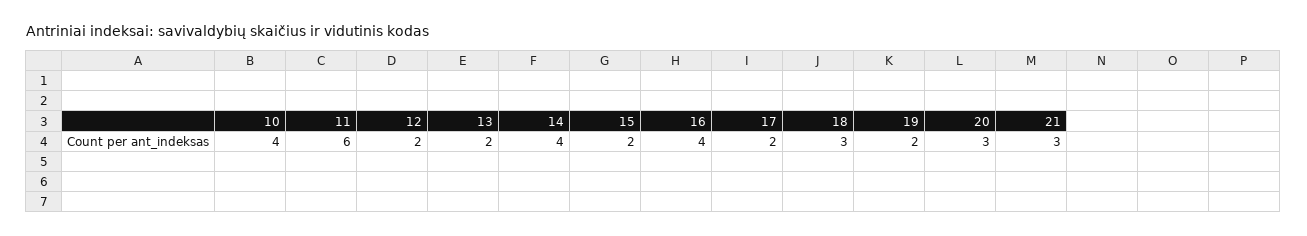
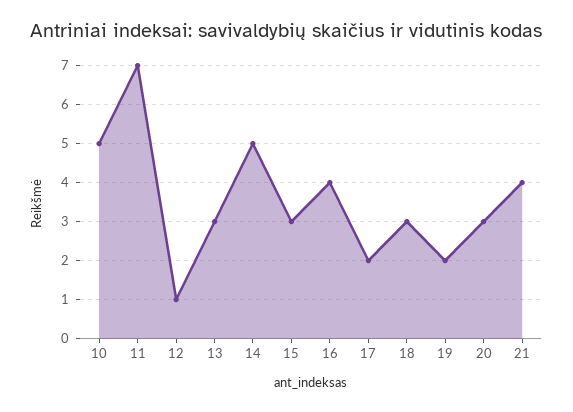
10: 4 -> 5
11: 6 -> 7
12: 2 -> 1
13: 2 -> 3
14: 4 -> 5
15: 2 -> 3
21: 3 -> 4

